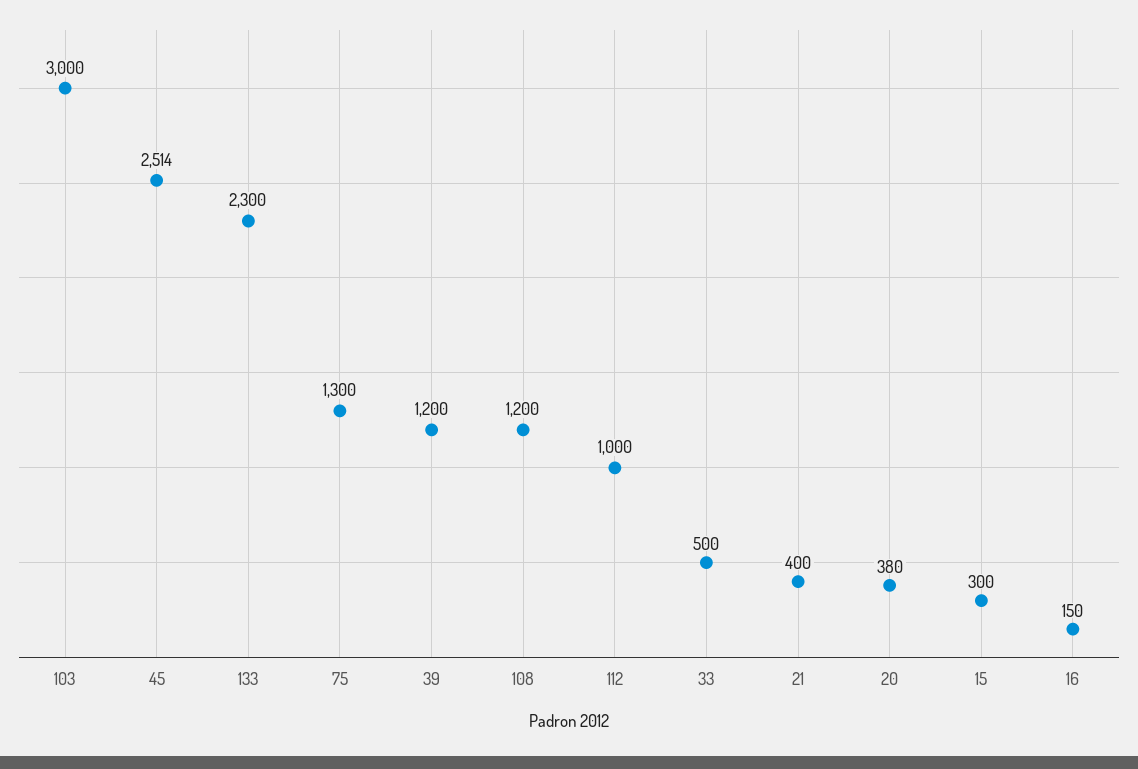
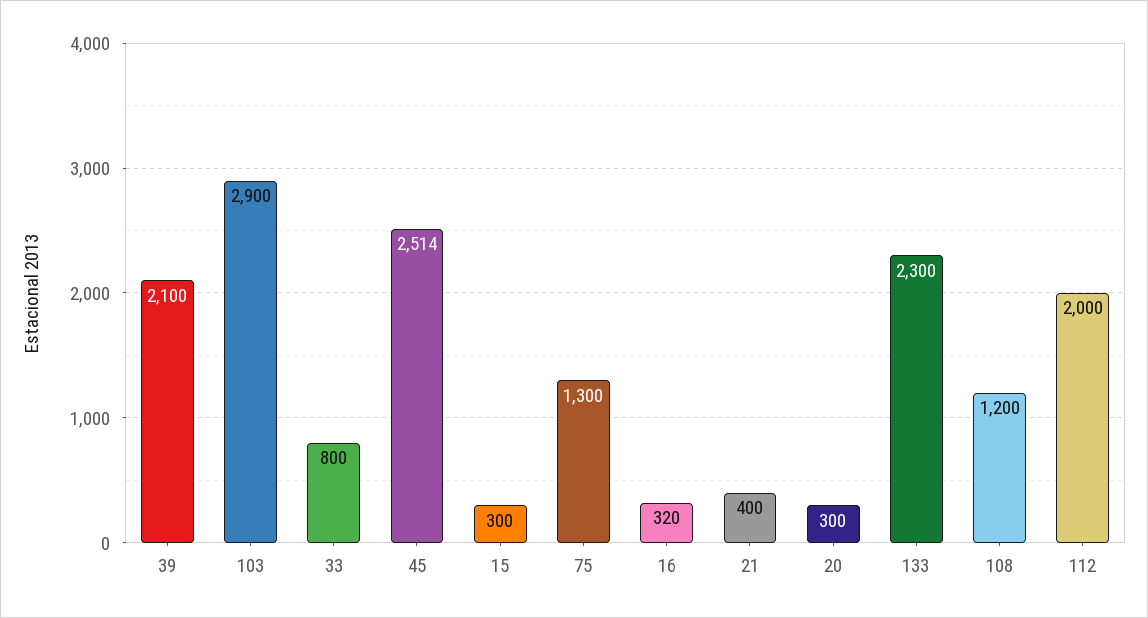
103: 3000 -> 2900
39: 1200 -> 2100
112: 1000 -> 2000
33: 500 -> 800
20: 380 -> 300
16: 150 -> 320

